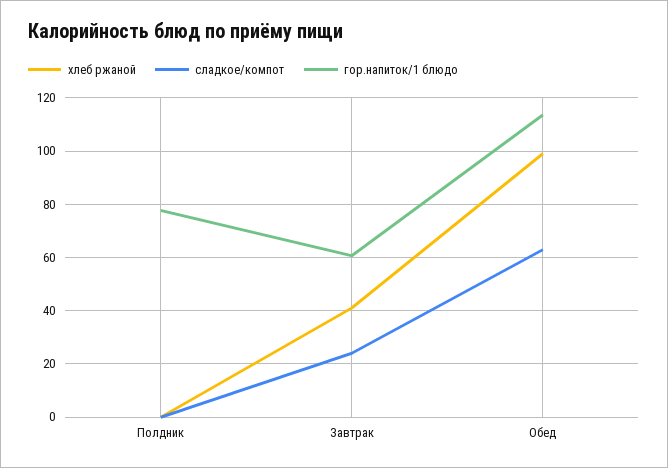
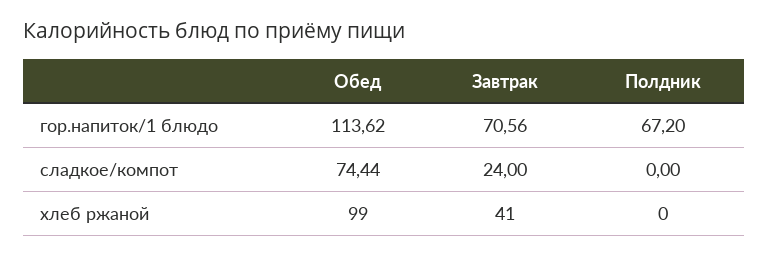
гор.напиток/1 блюдо, Полдник: 77.5 -> 67.2
гор.напиток/1 блюдо, Завтрак: 60 -> 70.56
сладкое/компот, Обед: 62.5 -> 74.44

